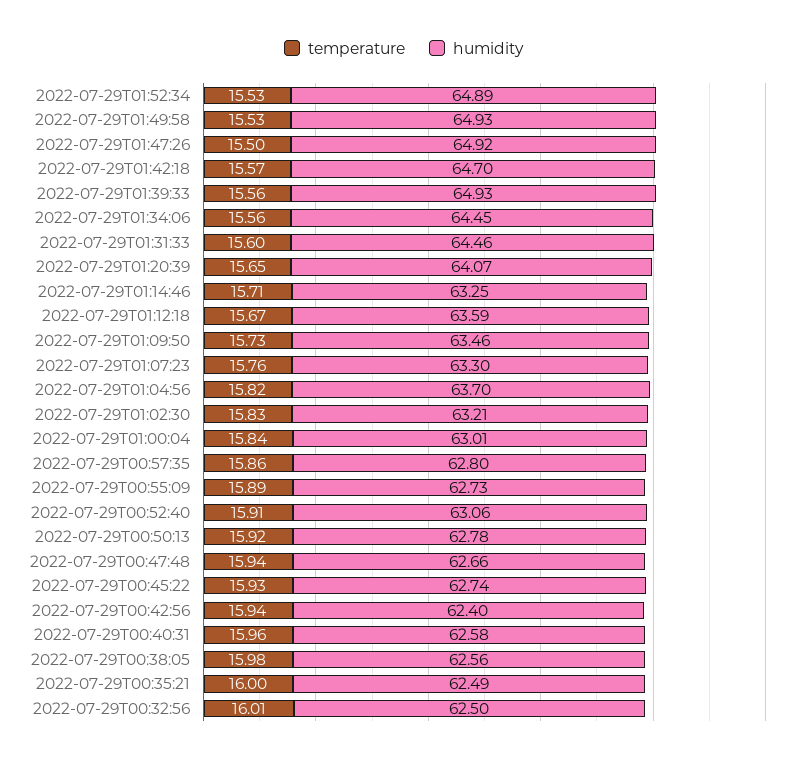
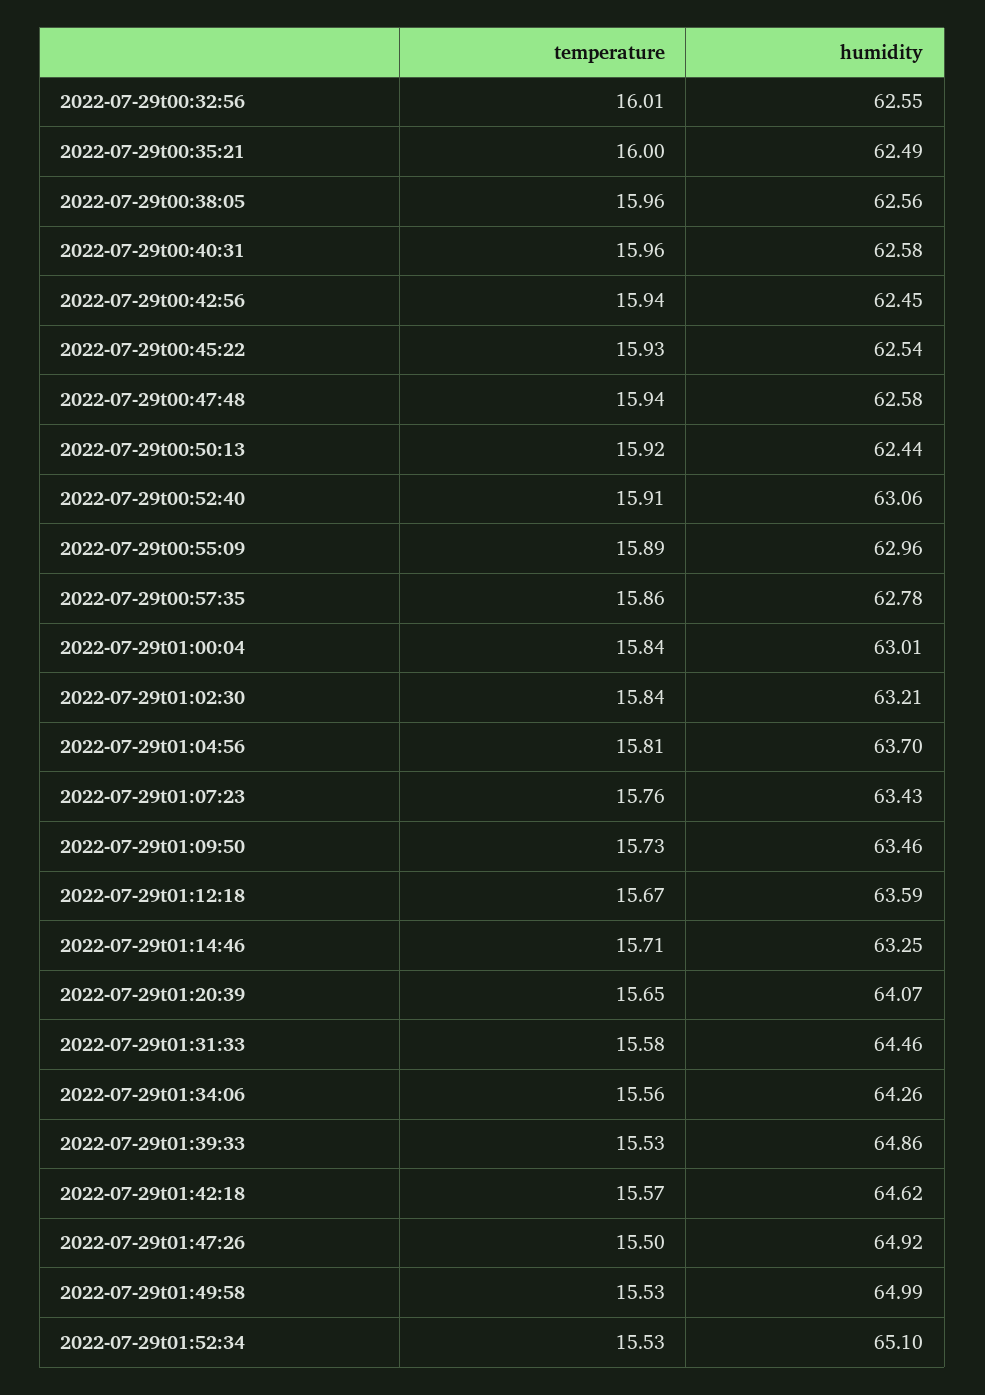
humidity, 2022-07-29T01:52:34: 64.89 -> 65.1
humidity, 2022-07-29T01:49:58: 64.93 -> 64.99
humidity, 2022-07-29T01:42:18: 64.7 -> 64.62
temperature, 2022-07-29T01:39:33: 15.56 -> 15.53
humidity, 2022-07-29T01:39:33: 64.93 -> 64.86
humidity, 2022-07-29T01:34:06: 64.45 -> 64.26
temperature, 2022-07-29T01:31:33: 15.6 -> 15.58
humidity, 2022-07-29T01:07:23: 63.3 -> 63.43
temperature, 2022-07-29T01:04:56: 15.82 -> 15.81
temperature, 2022-07-29T01:02:30: 15.83 -> 15.84
humidity, 2022-07-29T00:57:35: 62.8 -> 62.78
humidity, 2022-07-29T00:55:09: 62.73 -> 62.96
humidity, 2022-07-29T00:50:13: 62.78 -> 62.44
humidity, 2022-07-29T00:47:48: 62.66 -> 62.58
humidity, 2022-07-29T00:45:22: 62.74 -> 62.54
humidity, 2022-07-29T00:42:56: 62.4 -> 62.45
temperature, 2022-07-29T00:38:05: 15.98 -> 15.96
humidity, 2022-07-29T00:32:56: 62.5 -> 62.55

